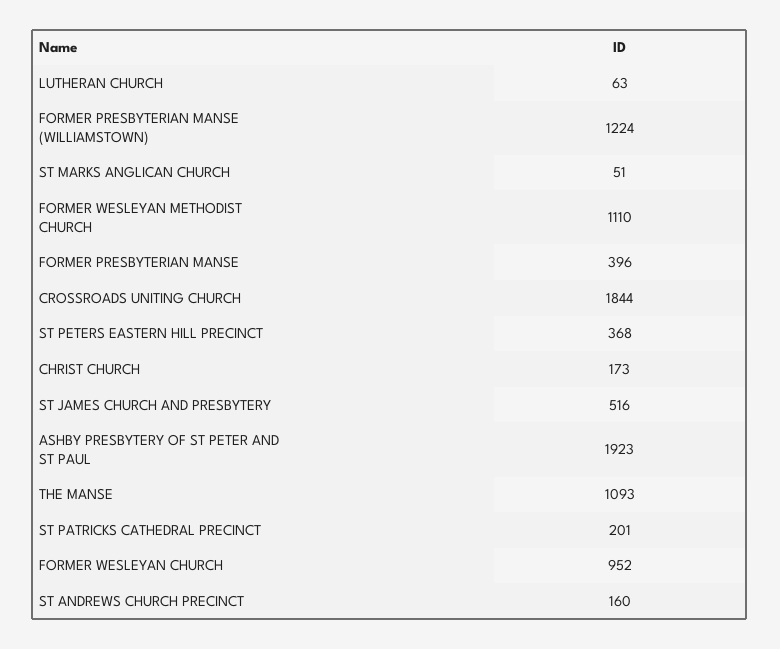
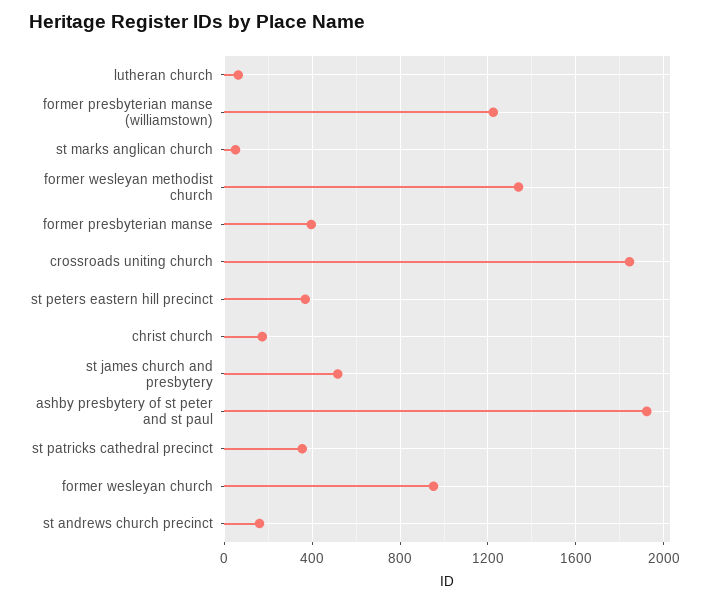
FORMER WESLEYAN METHODIST CHURCH: 1110 -> 1350
THE MANSE: 1093 -> none
ST PATRICKS CATHEDRAL PRECINCT: 201 -> 350

